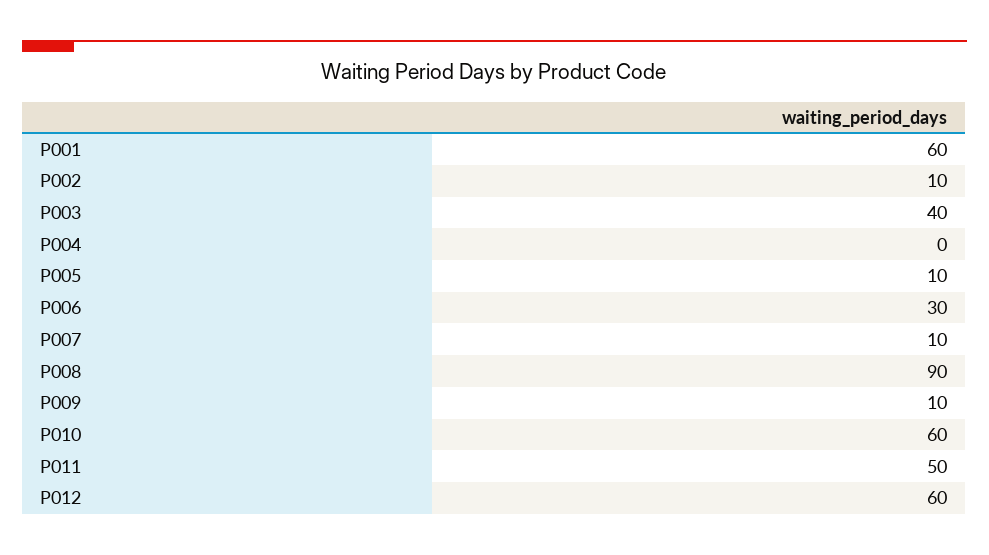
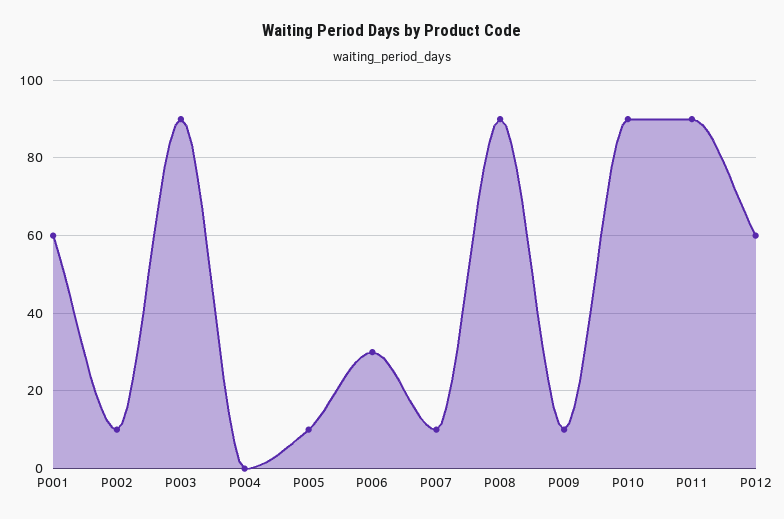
P003: 40 -> 90
P010: 60 -> 90
P011: 50 -> 90

